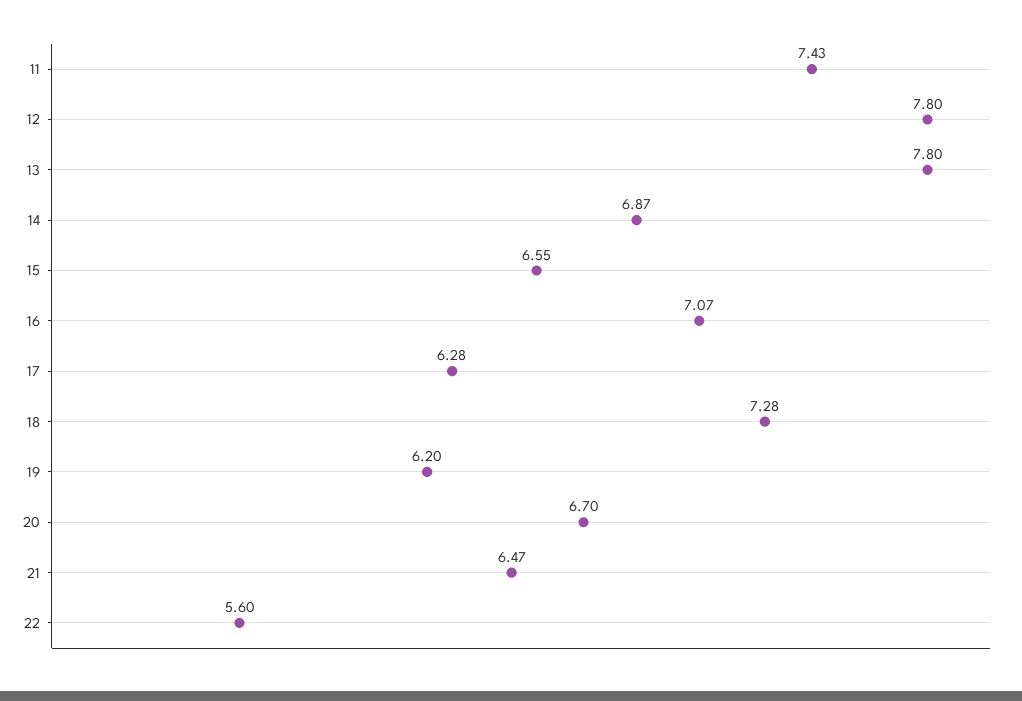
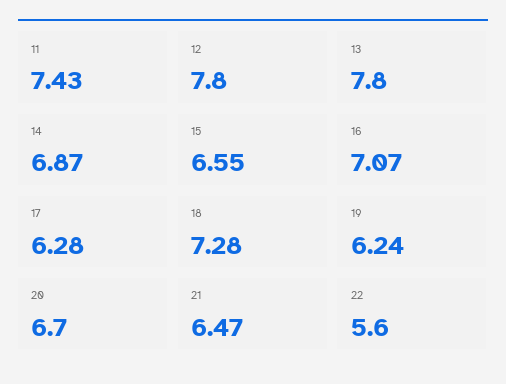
19: 6.2 -> 6.24

